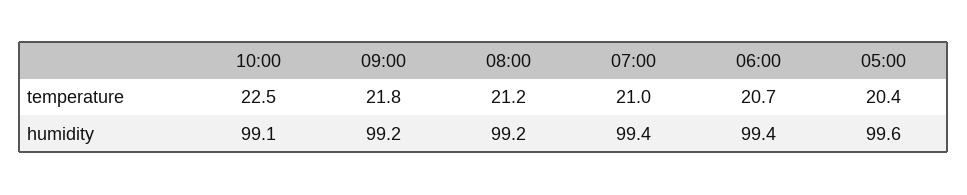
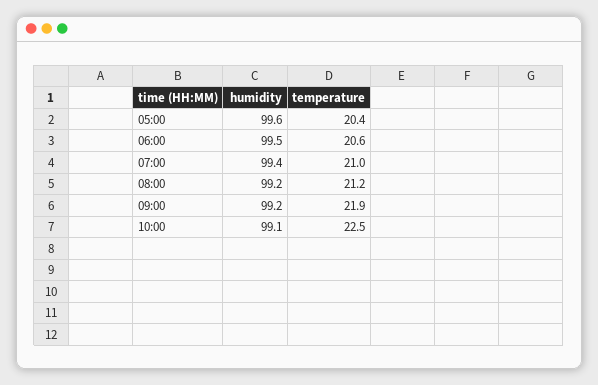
09:00, temperature: 21.8 -> 21.9
06:00, temperature: 20.7 -> 20.6
06:00, humidity: 99.4 -> 99.5

